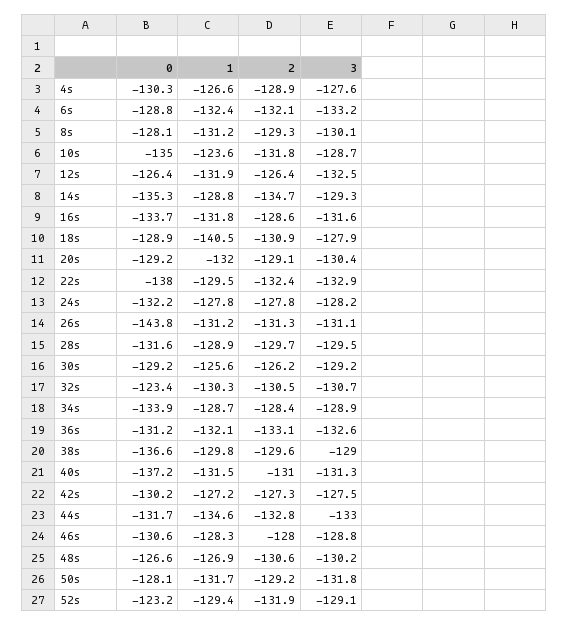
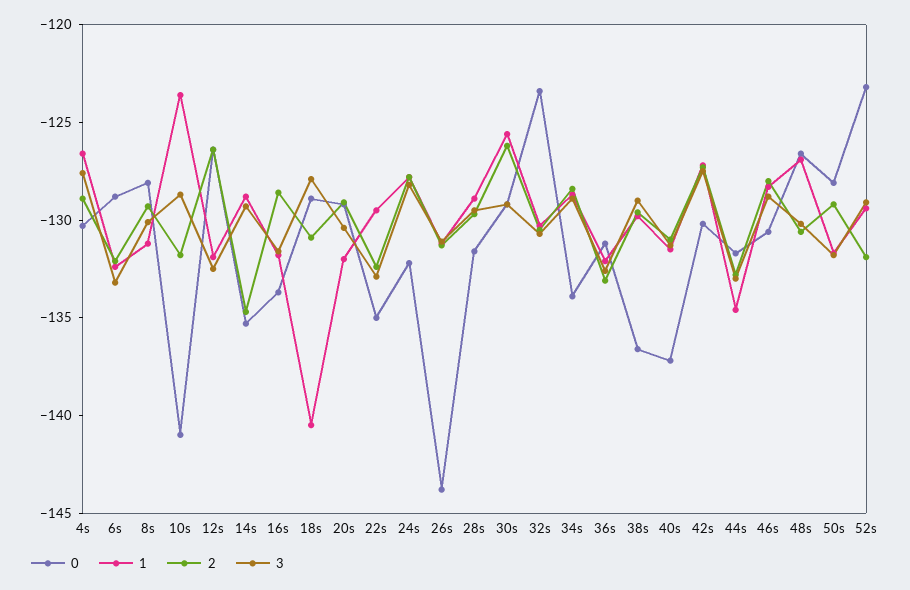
0, 10s: -135 -> -141
0, 22s: -138 -> -135

